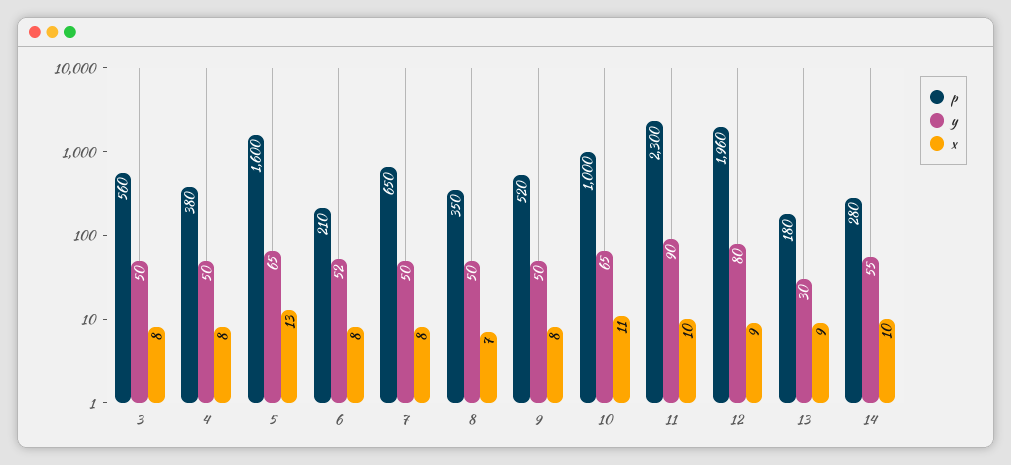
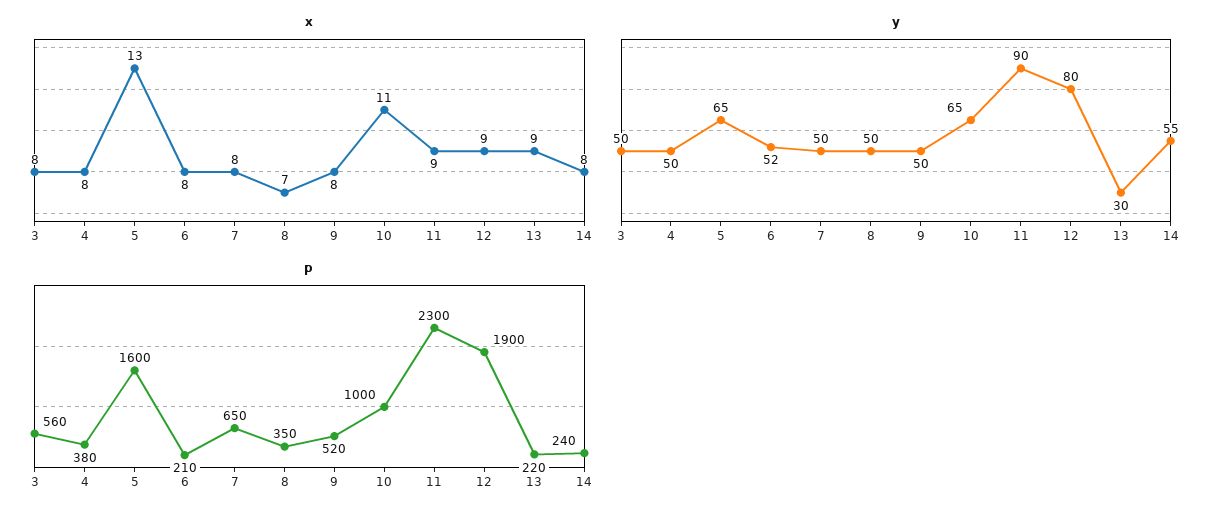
x, 11: 10 -> 9
p, 12: 1960 -> 1900
p, 13: 180 -> 220
p, 14: 280 -> 240
x, 14: 10 -> 8

